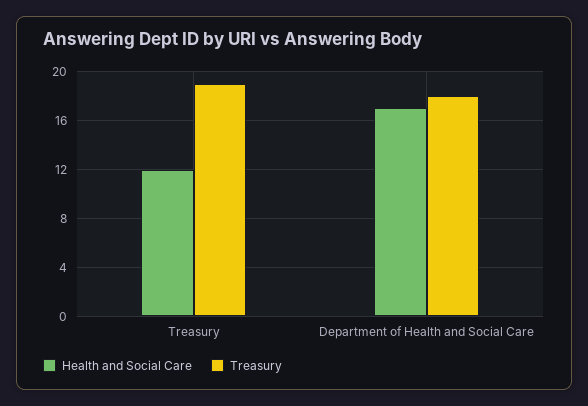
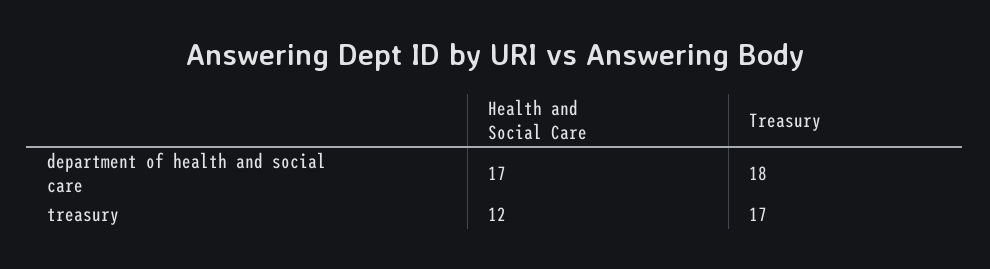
Treasury, Treasury: 19 -> 17

